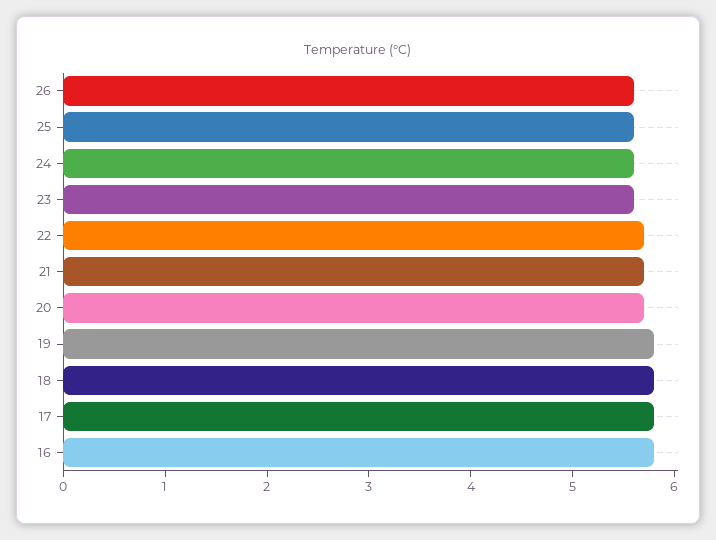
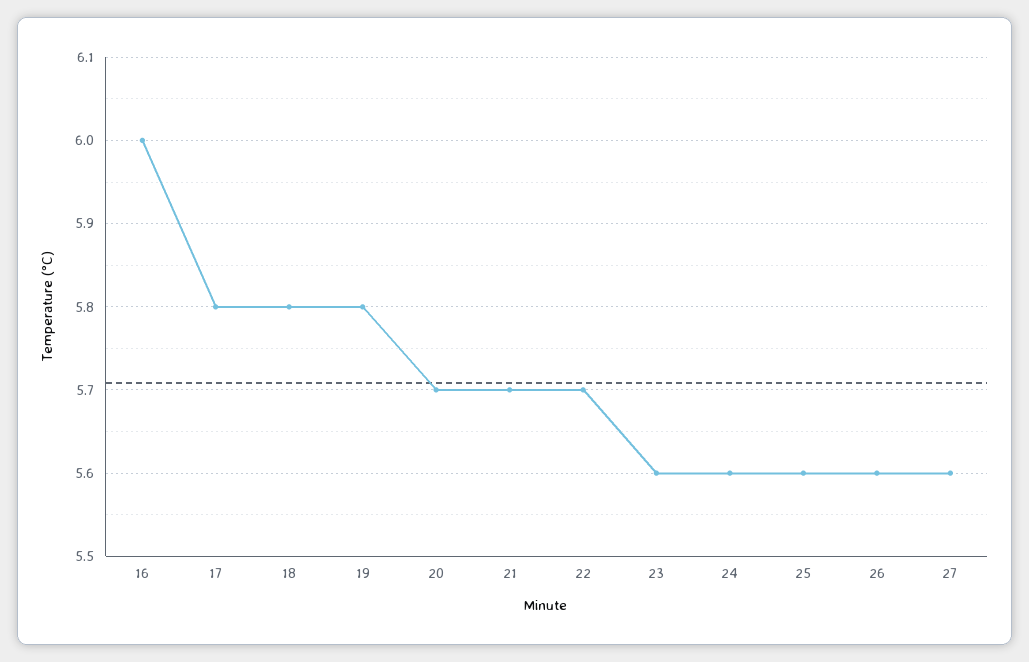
16: 5.8 -> 6
27: none -> 5.6

